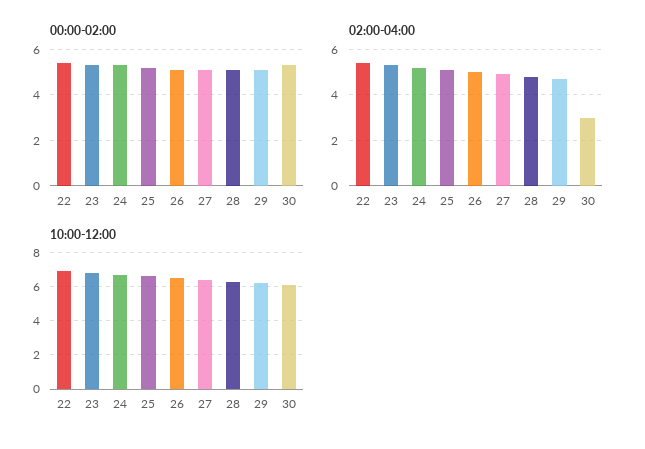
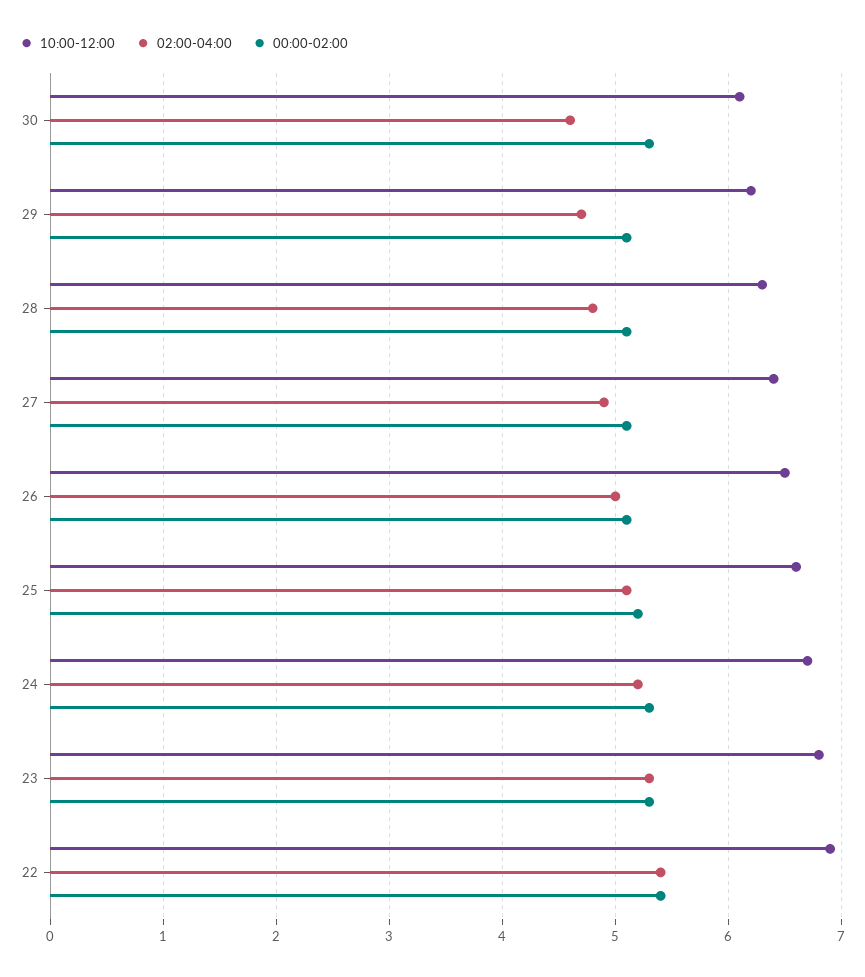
02:00-04:00, 30: 3 -> 4.6

